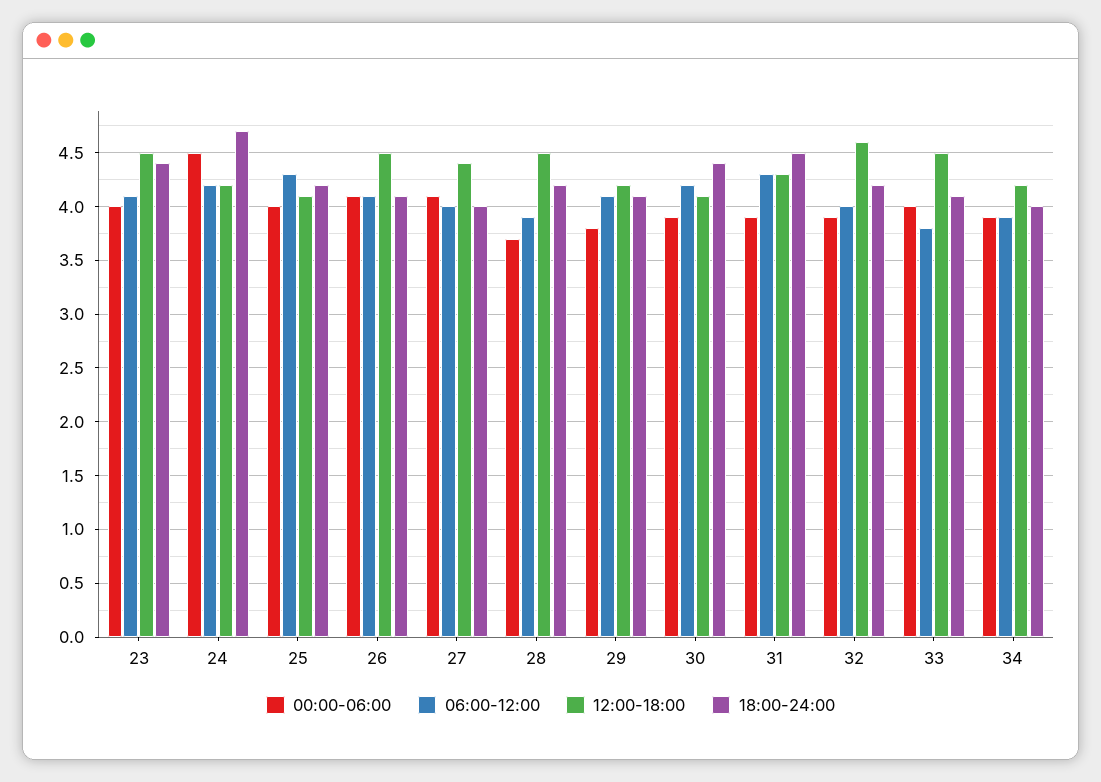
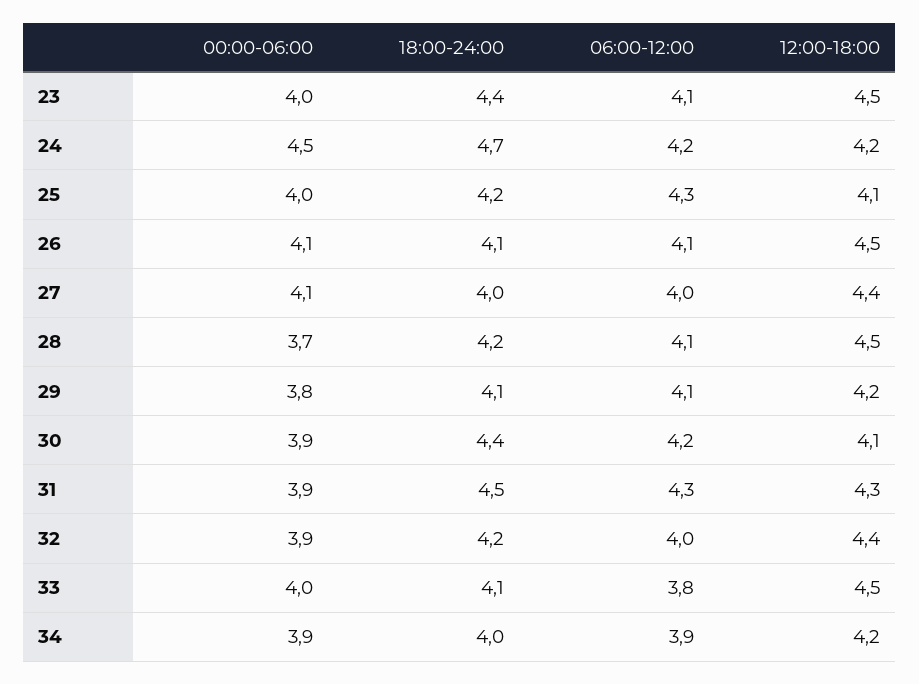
06:00-12:00, 28: 3.9 -> 4.1
12:00-18:00, 32: 4.6 -> 4.4

